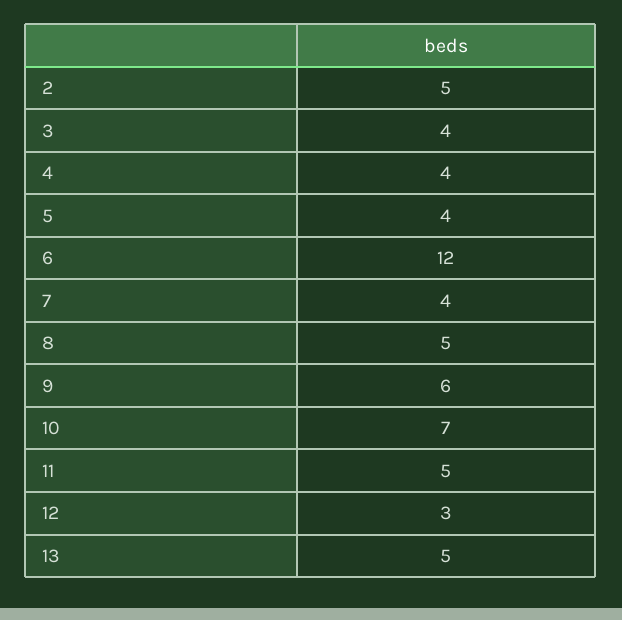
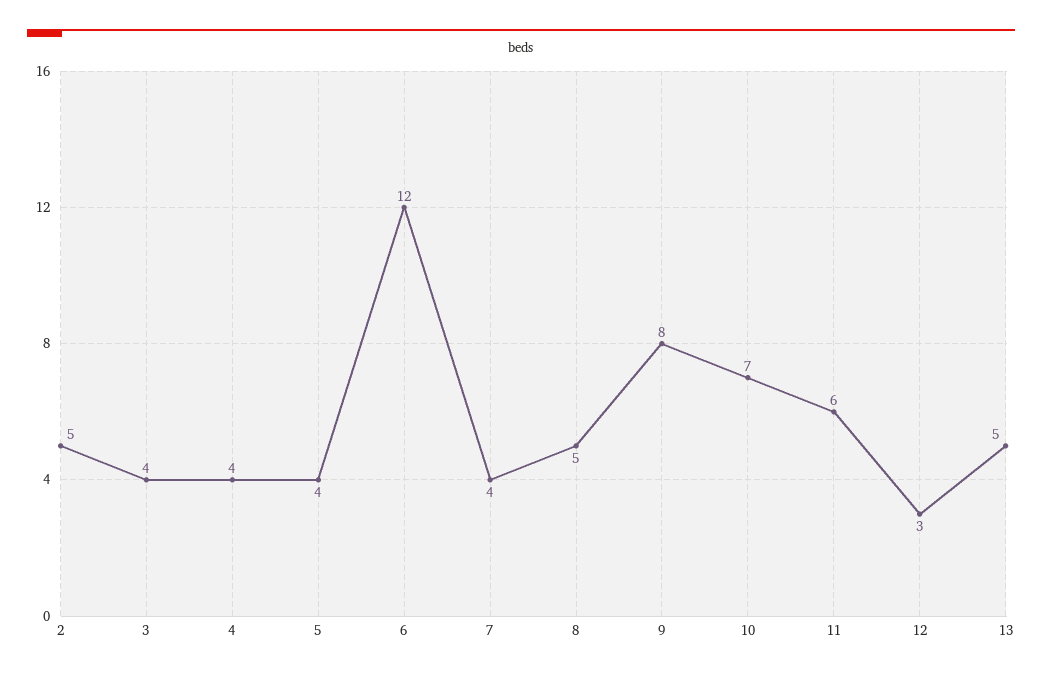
9: 6 -> 8
11: 5 -> 6

